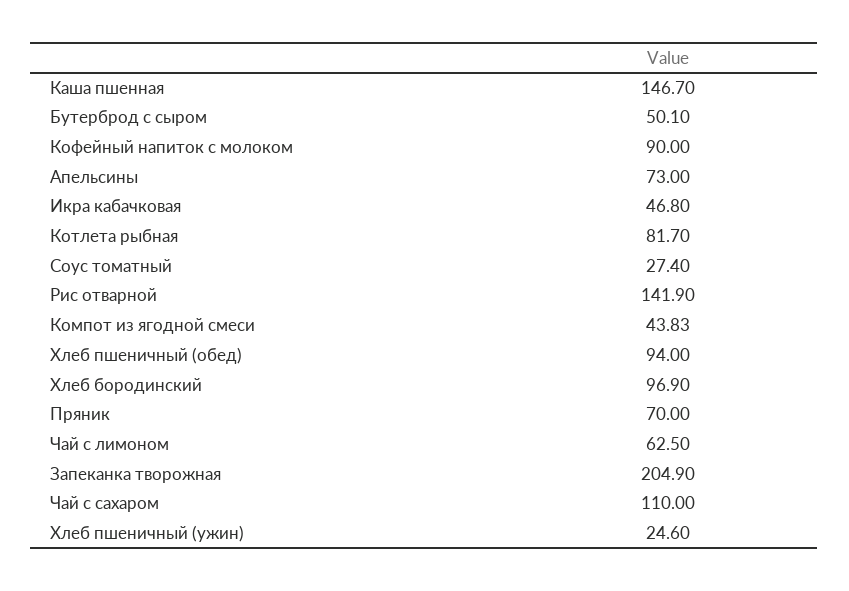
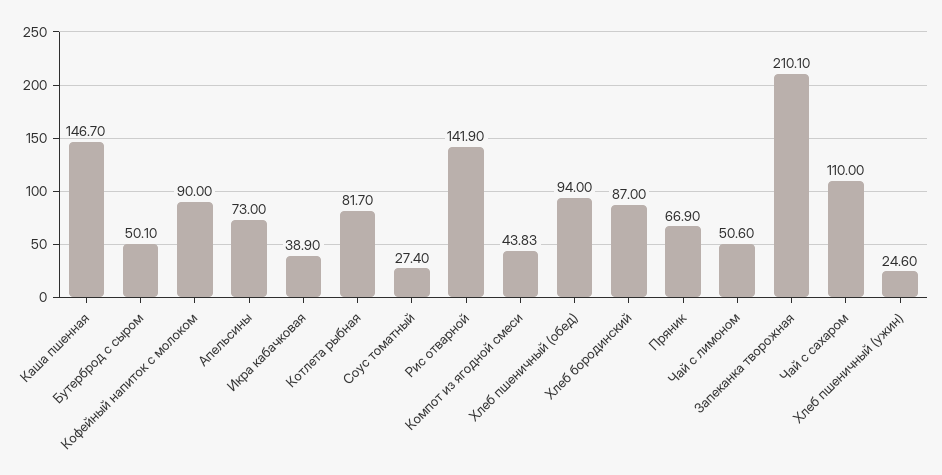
Икра кабачковая: 46.8 -> 38.9
Хлеб бородинский: 96.9 -> 87
Пряник: 70 -> 66.9
Чай с лимоном: 62.5 -> 50.6
Запеканка творожная: 204.9 -> 210.1

